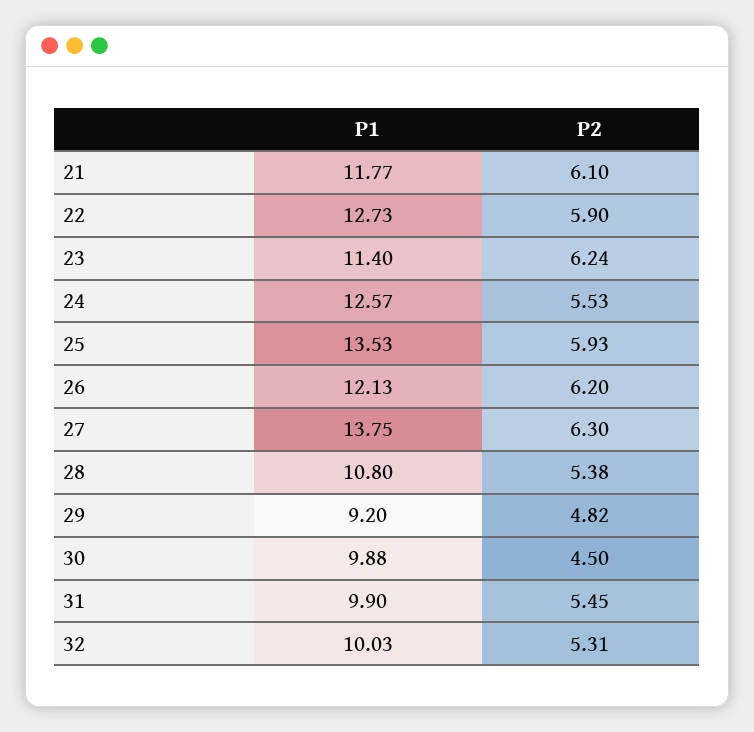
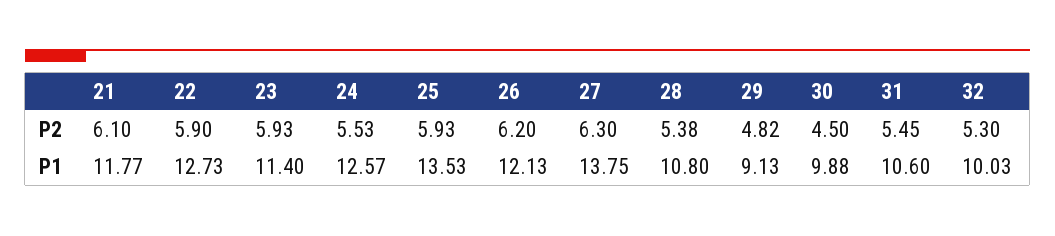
P2, 23: 6.24 -> 5.93
P1, 29: 9.2 -> 9.13
P1, 31: 9.9 -> 10.6
P2, 32: 5.31 -> 5.3

